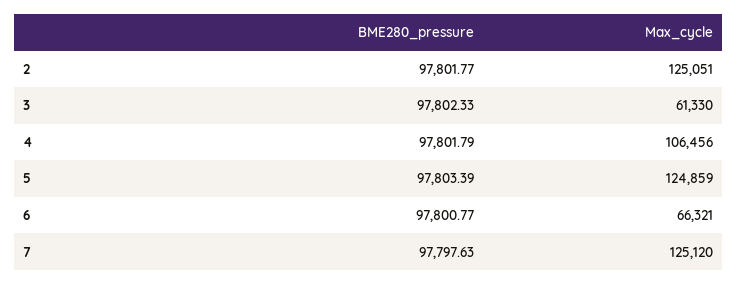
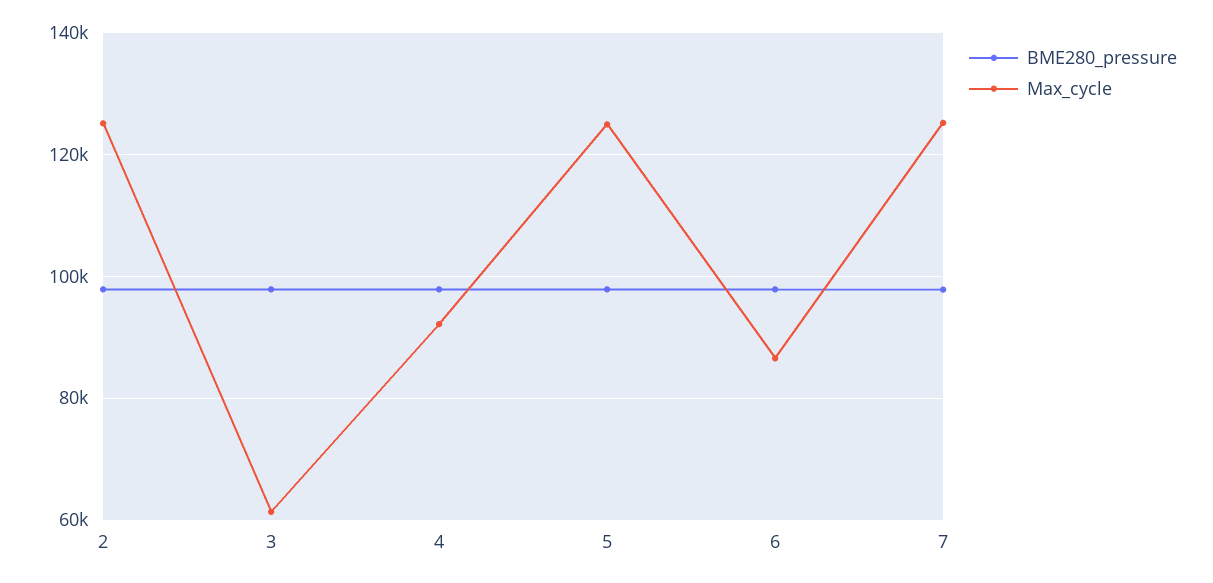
Max_cycle, 4: 106456 -> 92000
Max_cycle, 6: 66321 -> 86000

